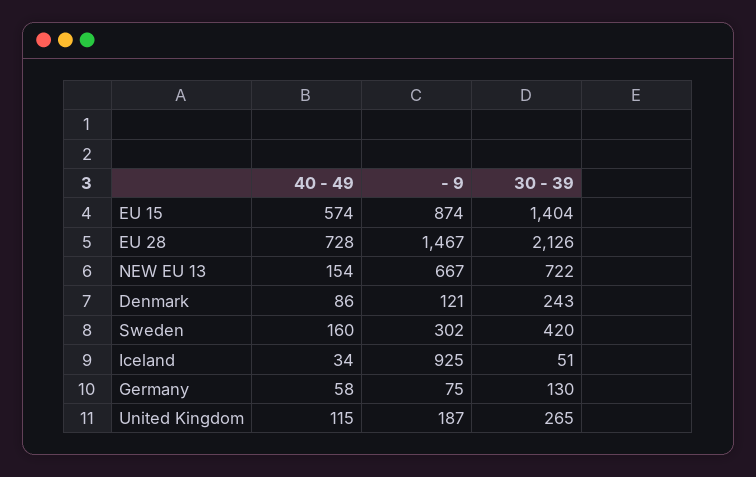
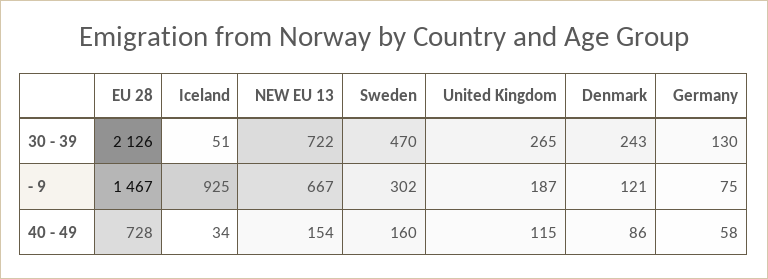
40 - 49, EU 15: 574 -> none
- 9, EU 15: 874 -> none
30 - 39, EU 15: 1404 -> none
30 - 39, Sweden: 420 -> 470

